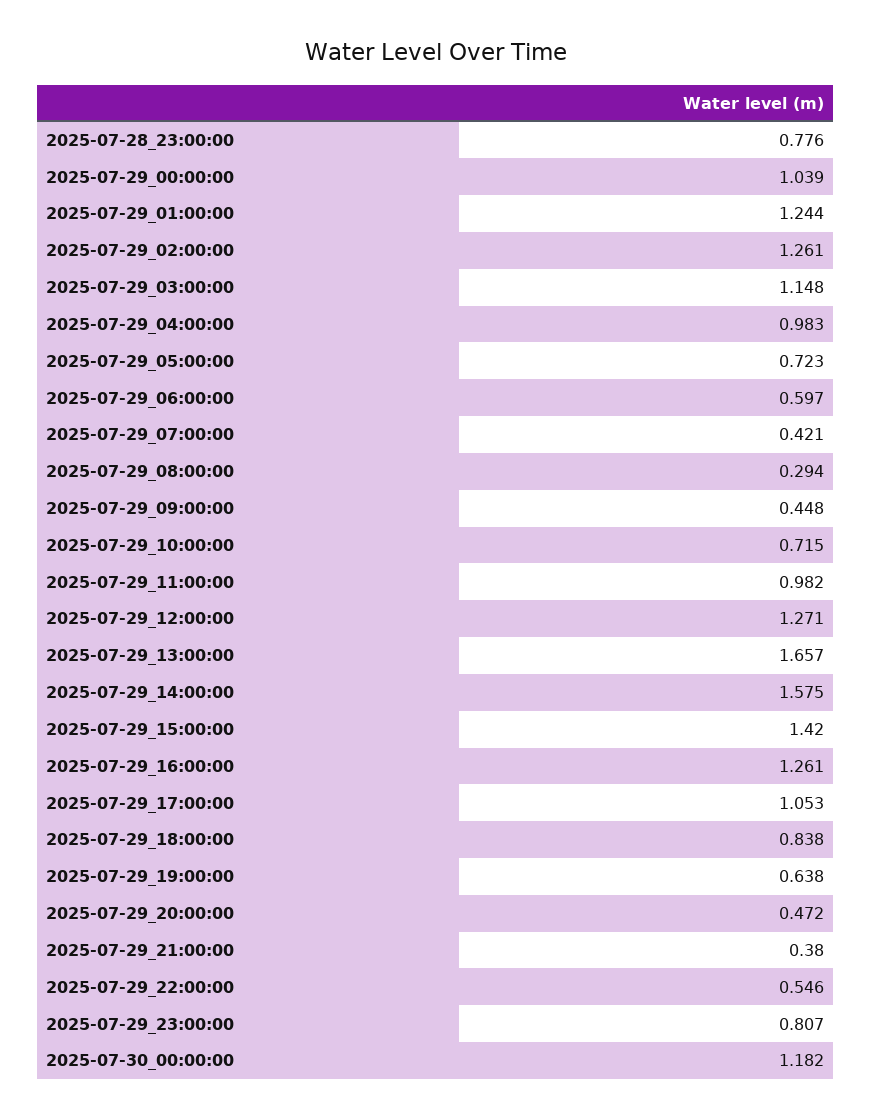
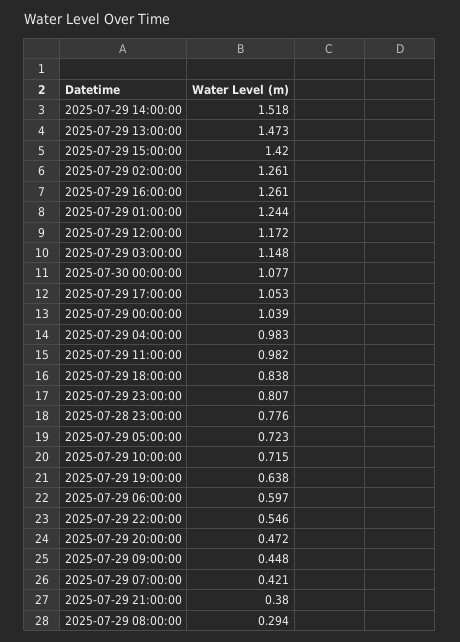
2025-07-29_12:00:00: 1.271 -> 1.172
2025-07-29_13:00:00: 1.657 -> 1.473
2025-07-29_14:00:00: 1.575 -> 1.518
2025-07-30_00:00:00: 1.182 -> 1.077

